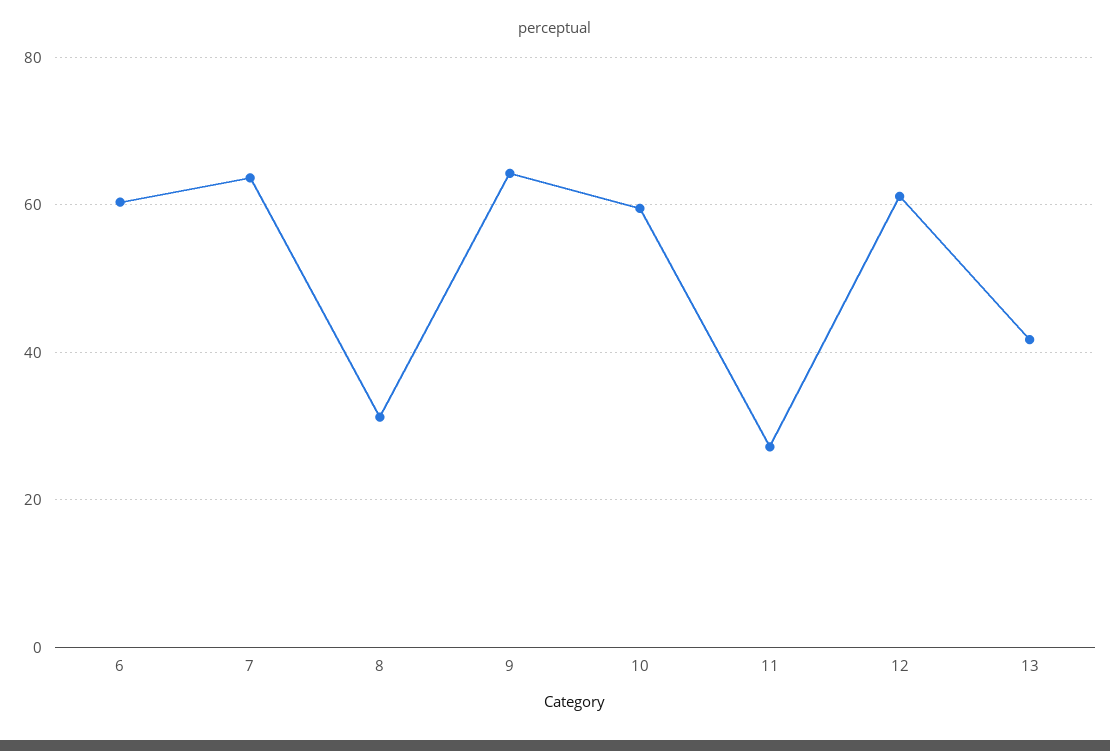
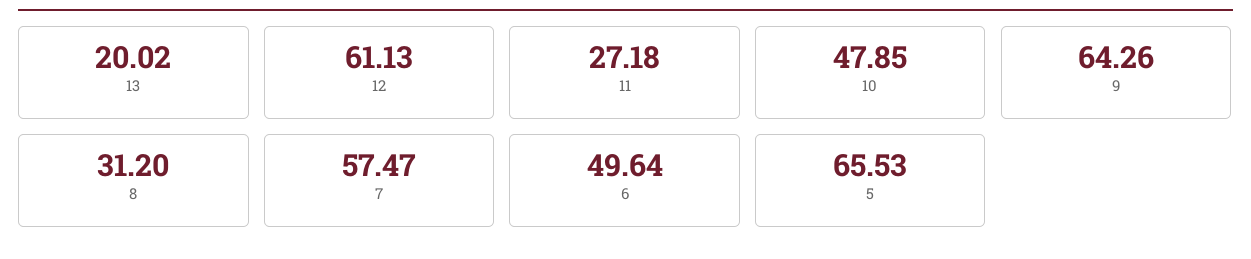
6: 60 -> 49.64
7: 64 -> 57.47
10: 60 -> 47.85
13: 42 -> 20.02
5: none -> 65.53

